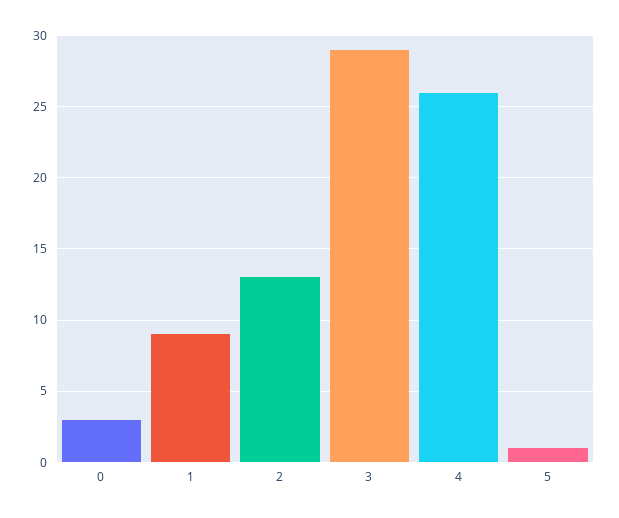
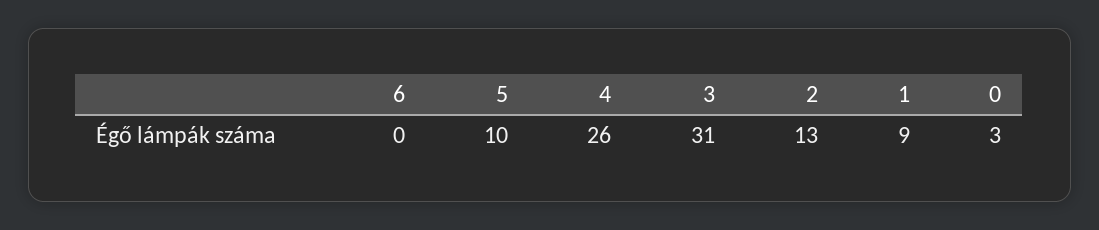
3: 29 -> 31
5: 1 -> 10
6: none -> 0

